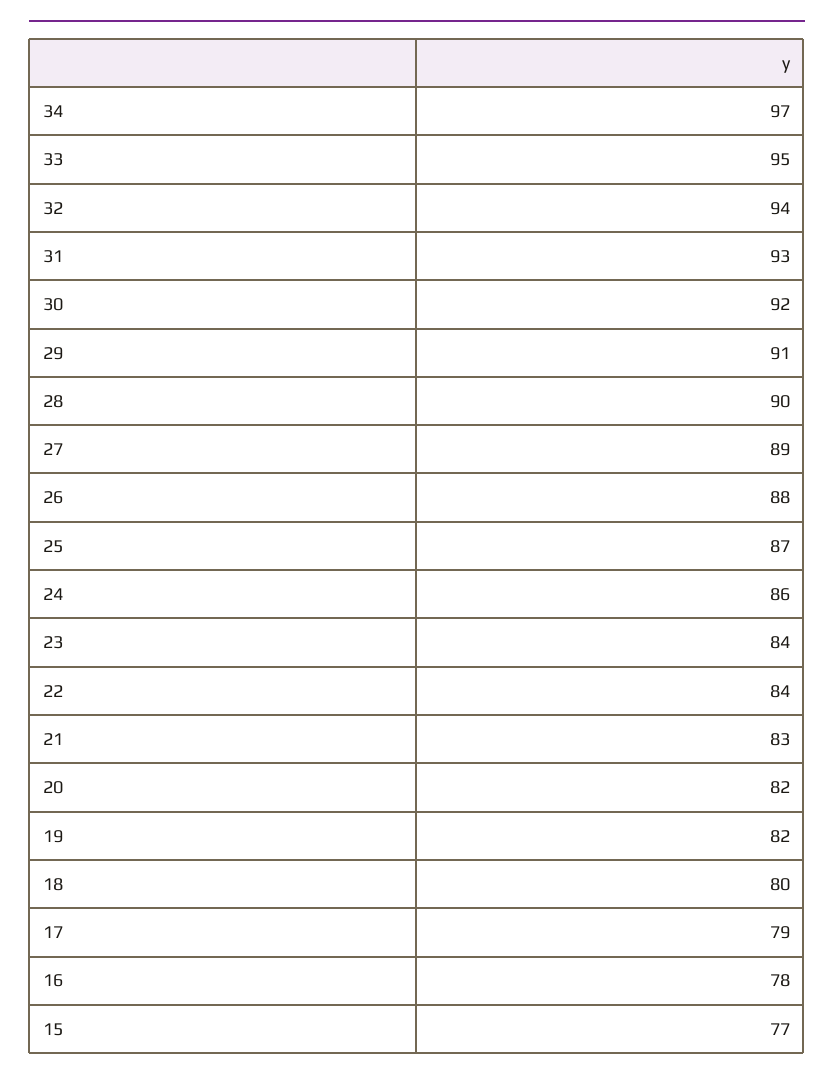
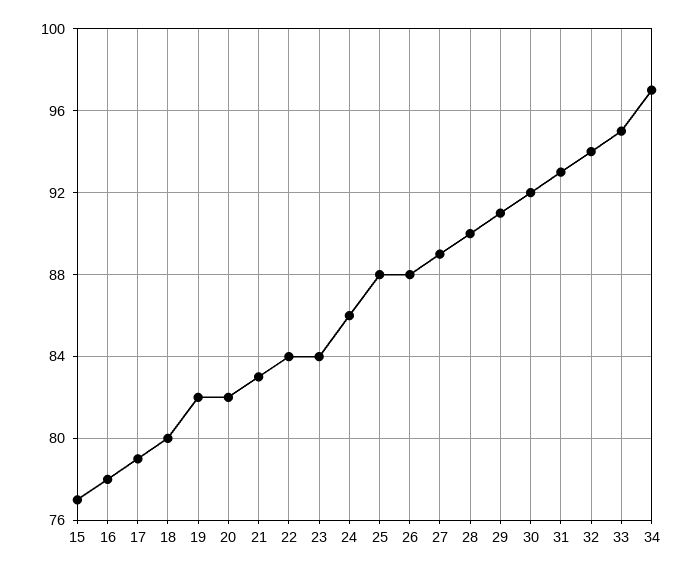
25: 87 -> 88

